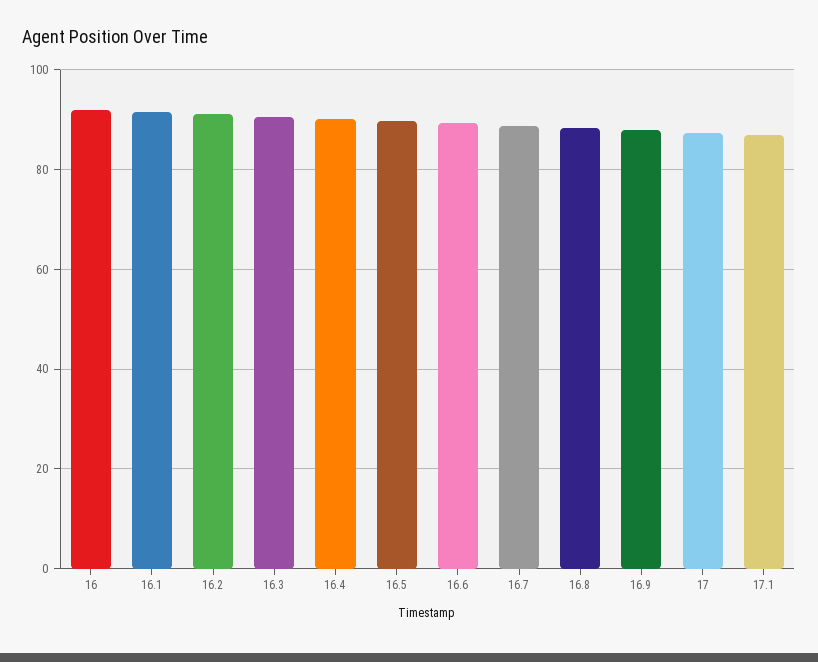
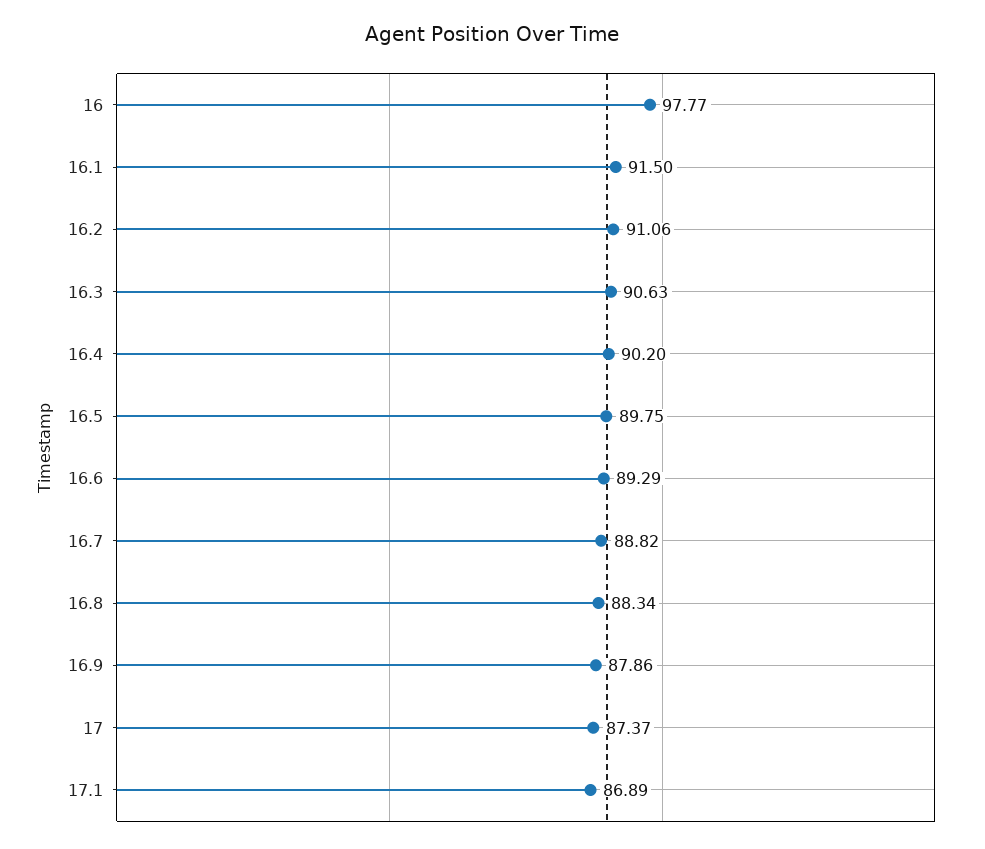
16: 92 -> 97.77

